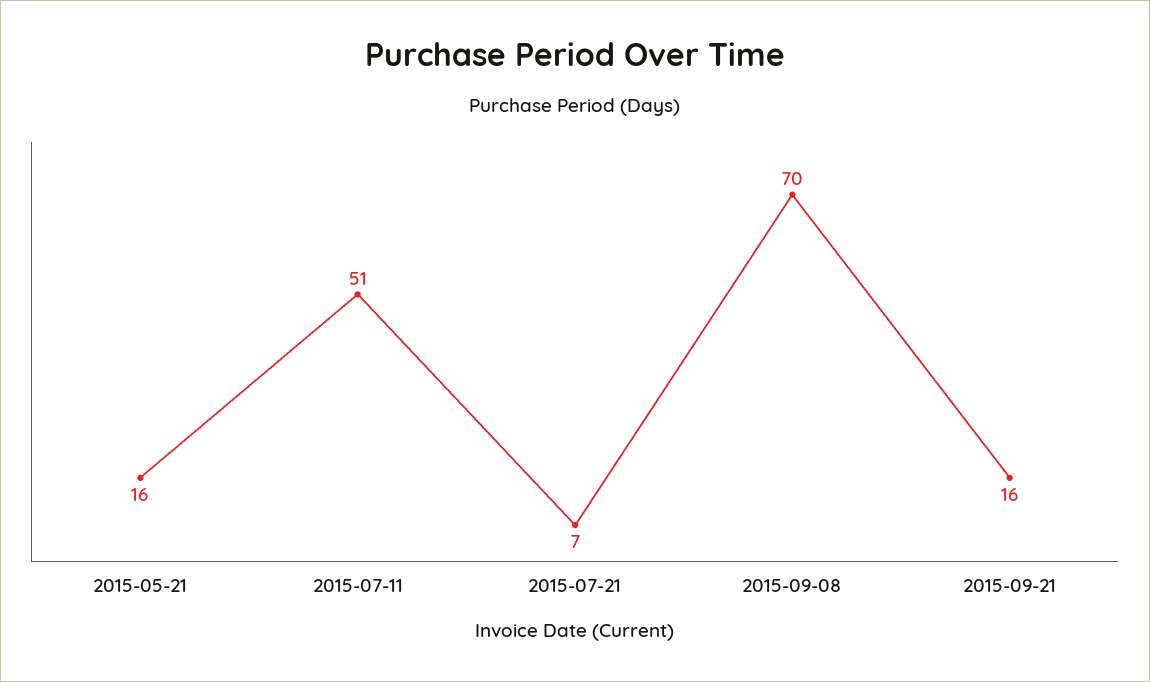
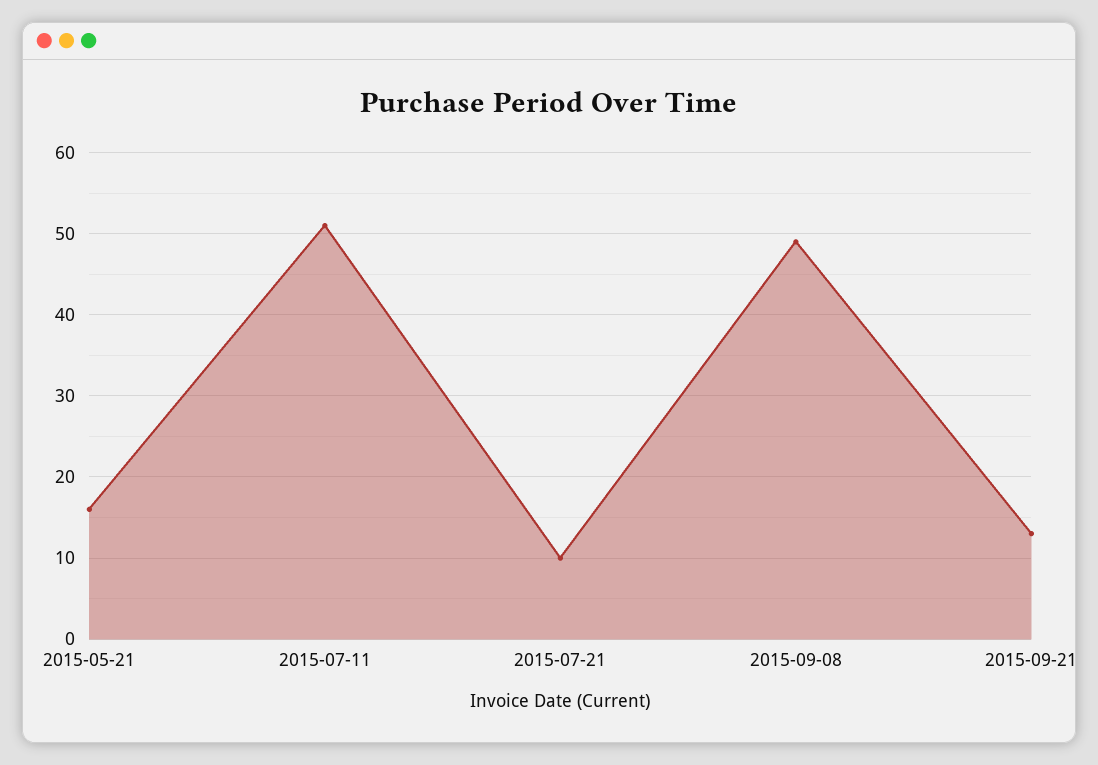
2015-07-21: 7 -> 10
2015-09-08: 70 -> 49
2015-09-21: 16 -> 13

